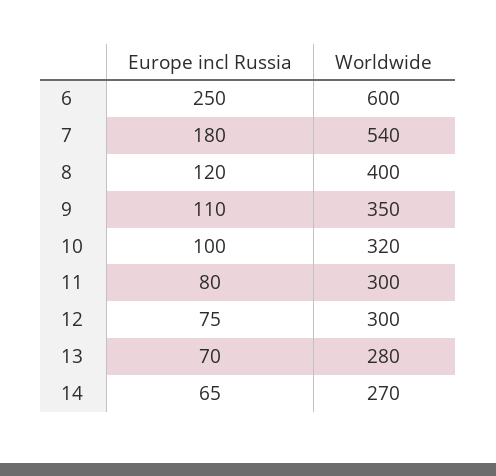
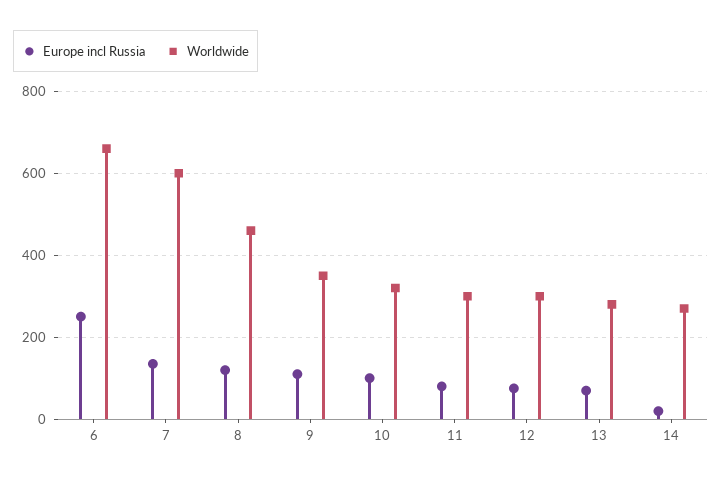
Worldwide, 6: 600 -> 660
Europe incl Russia, 7: 180 -> 140
Worldwide, 7: 540 -> 600
Worldwide, 8: 400 -> 460
Europe incl Russia, 14: 65 -> 20

